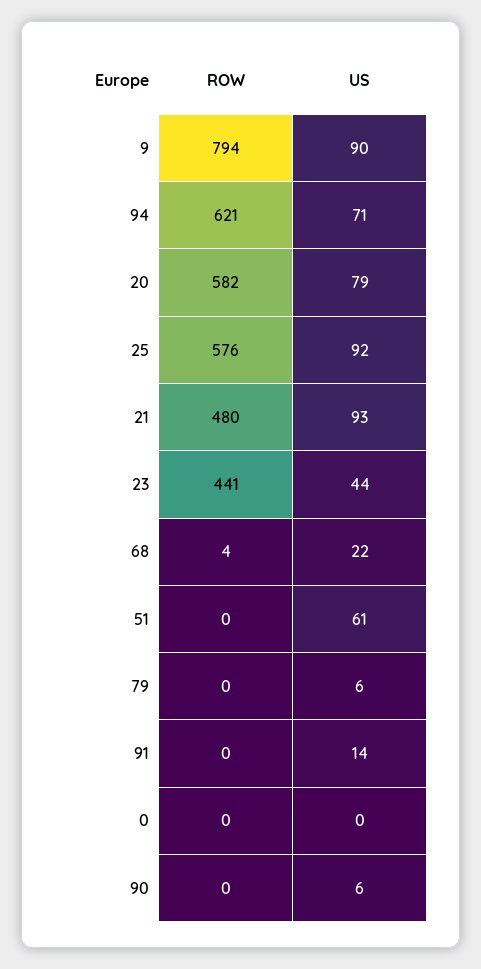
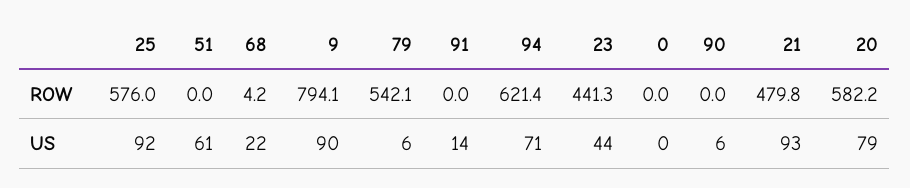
ROW, 79: 0 -> 542.1

